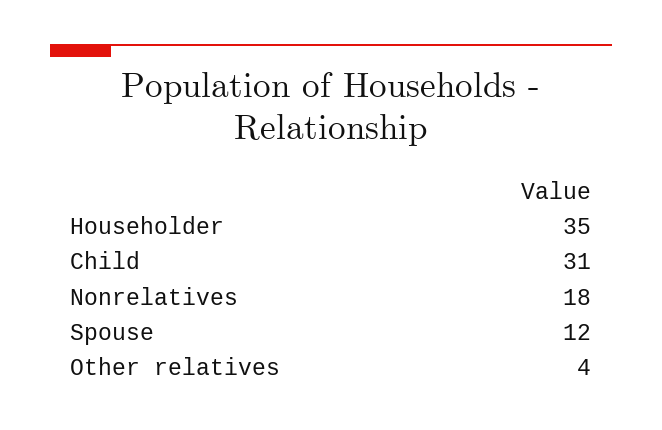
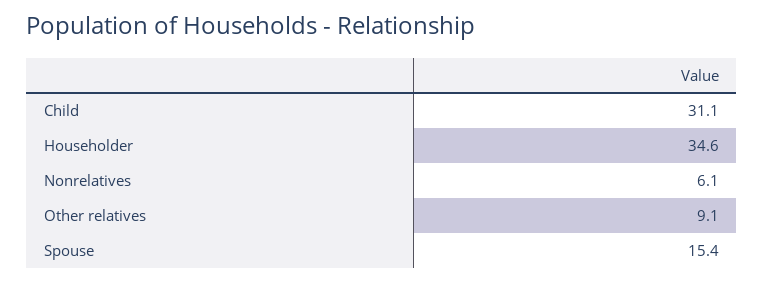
Nonrelatives: 18 -> 6.1
Spouse: 12 -> 15.4
Other relatives: 4 -> 9.1

